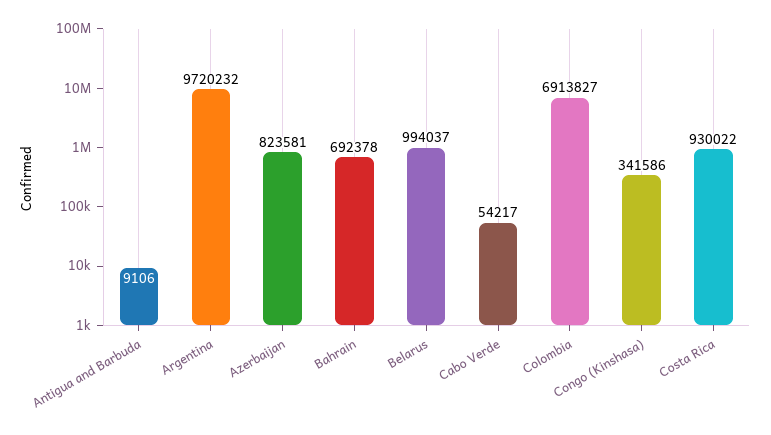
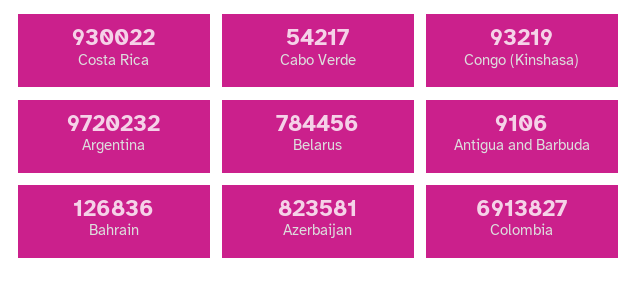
Bahrain: 692378 -> 126836
Belarus: 994037 -> 784456
Congo (Kinshasa): 341586 -> 93219

